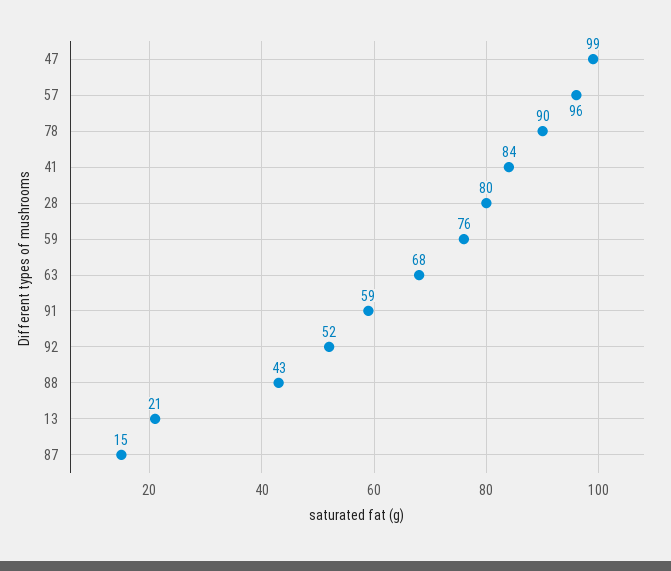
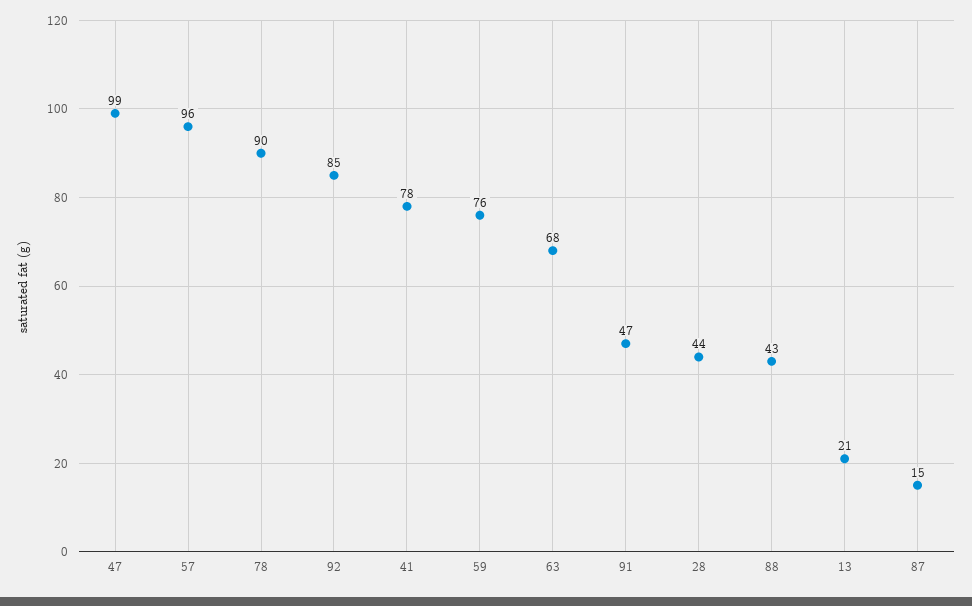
41: 84 -> 78
28: 80 -> 44
91: 59 -> 47
92: 52 -> 85

